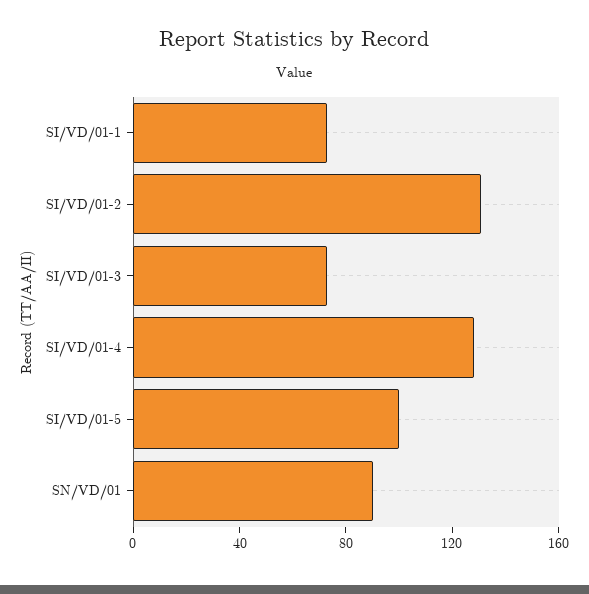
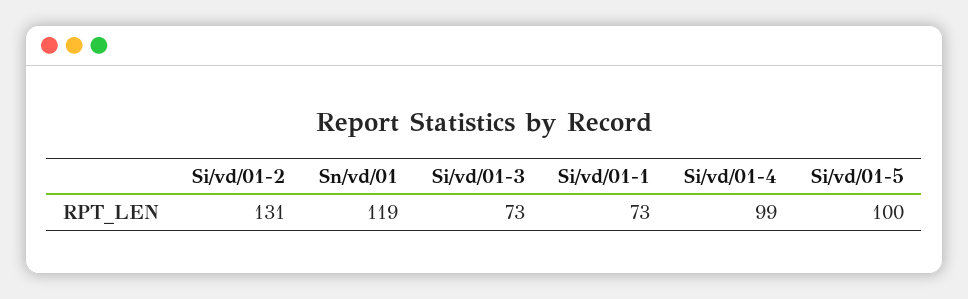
SI/VD/01-4: 130 -> 99
SN/VD/01: 90 -> 119

